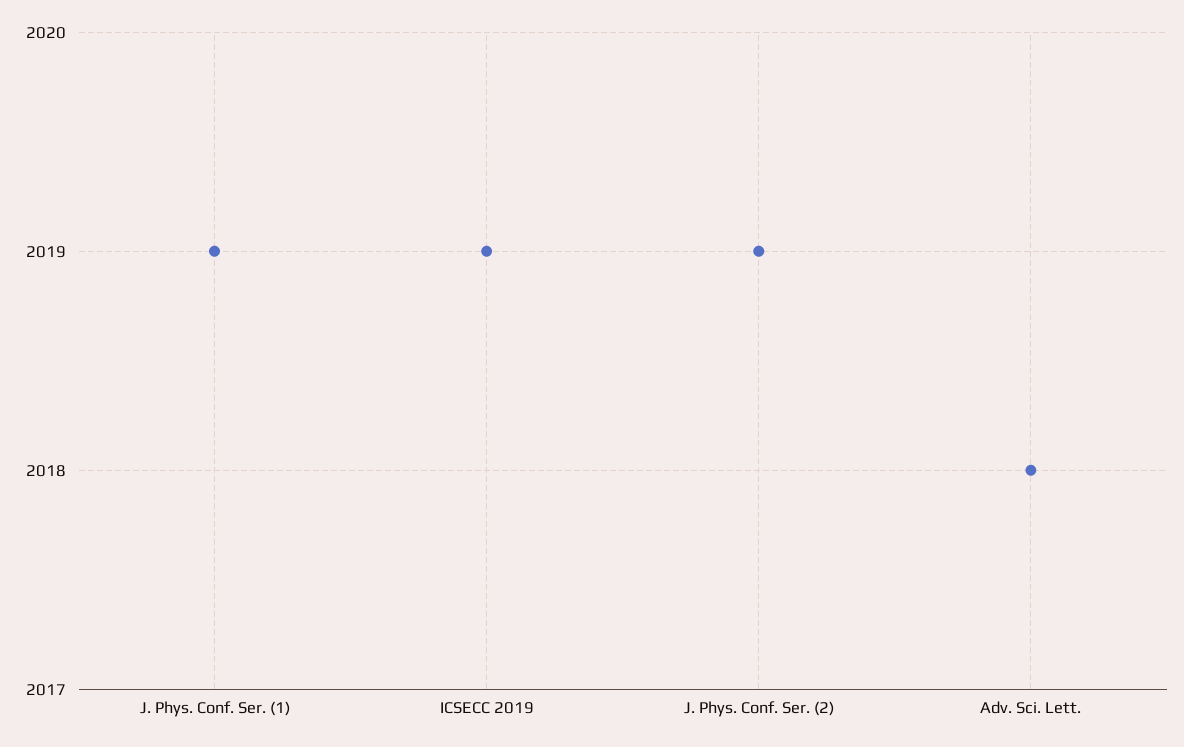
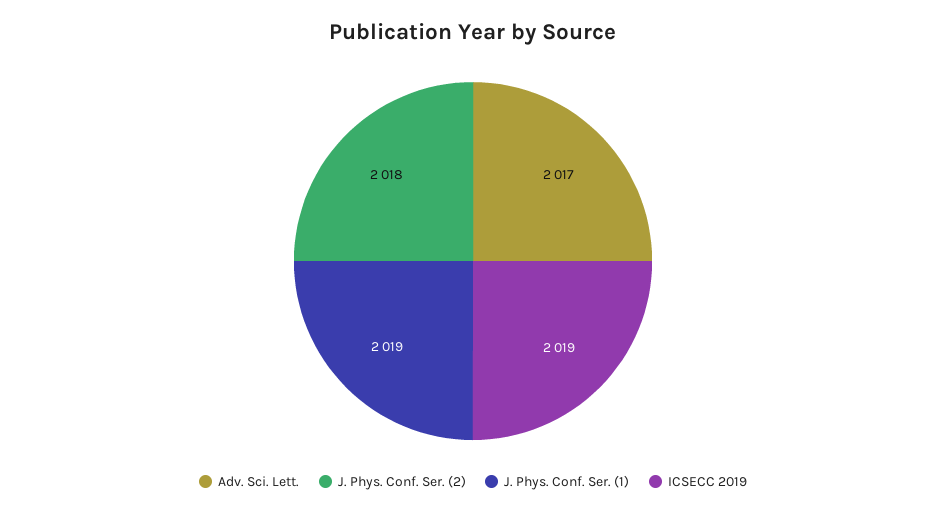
J. Phys. Conf. Ser. (2): 2019 -> 2018
Adv. Sci. Lett.: 2018 -> 2017

